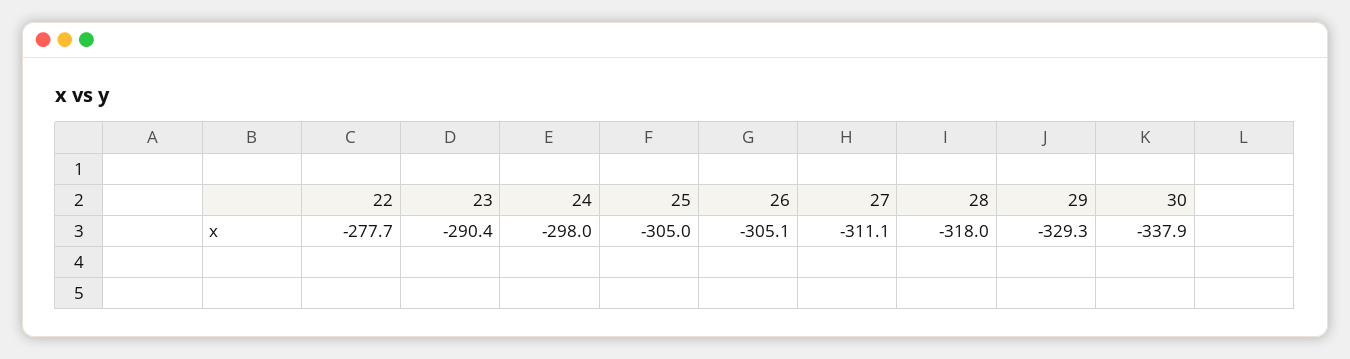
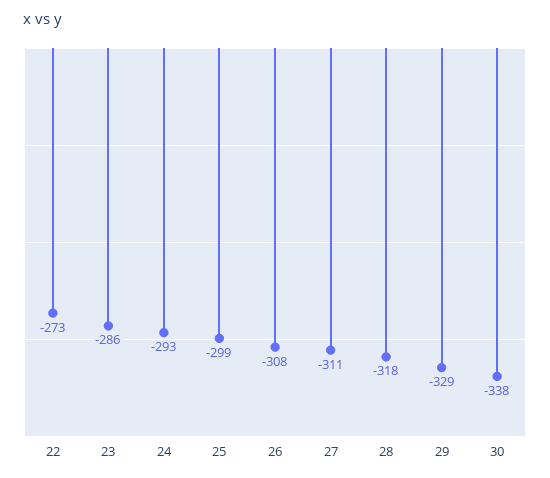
22: -277.7 -> -273
23: -290.4 -> -286
24: -298 -> -293
25: -305 -> -299
26: -305.1 -> -308

